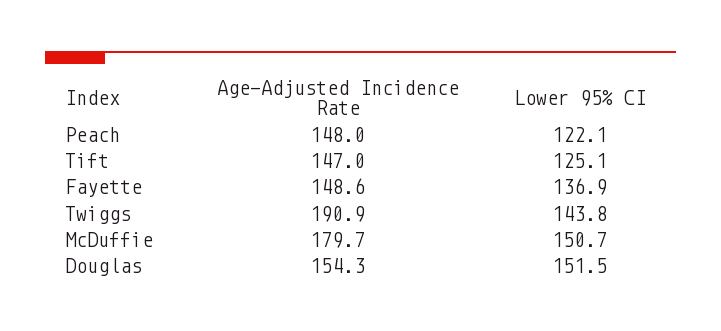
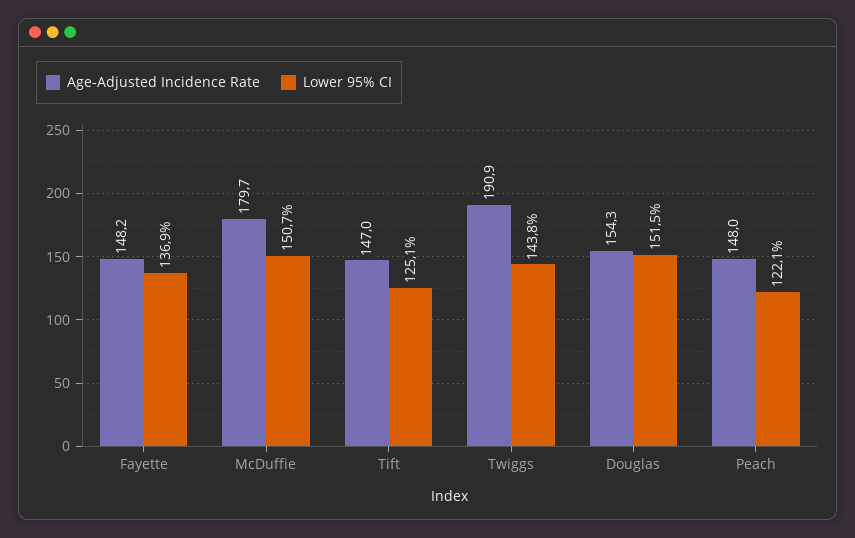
Age-Adjusted Incidence Rate, Fayette: 148.6 -> 148.2

